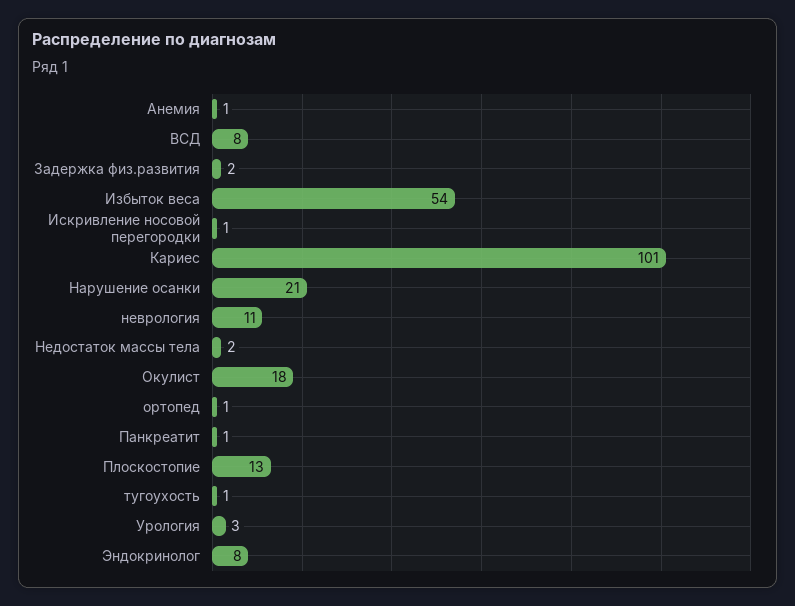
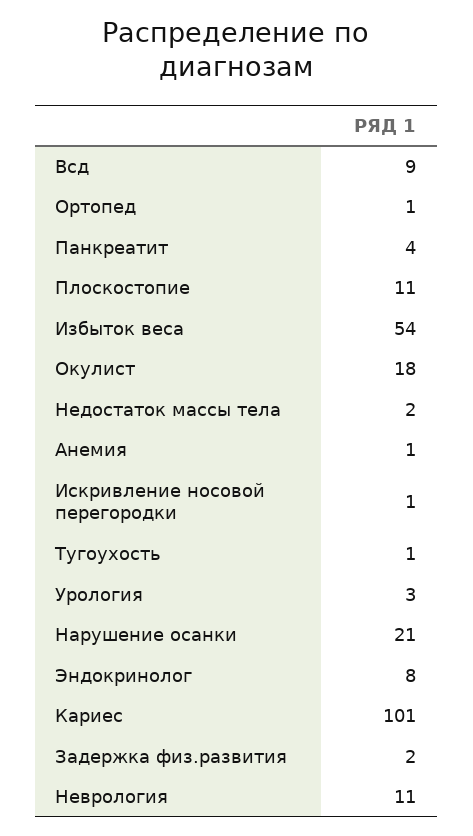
ВСД: 8 -> 9
Панкреатит: 1 -> 4
Плоскостопие: 13 -> 11

